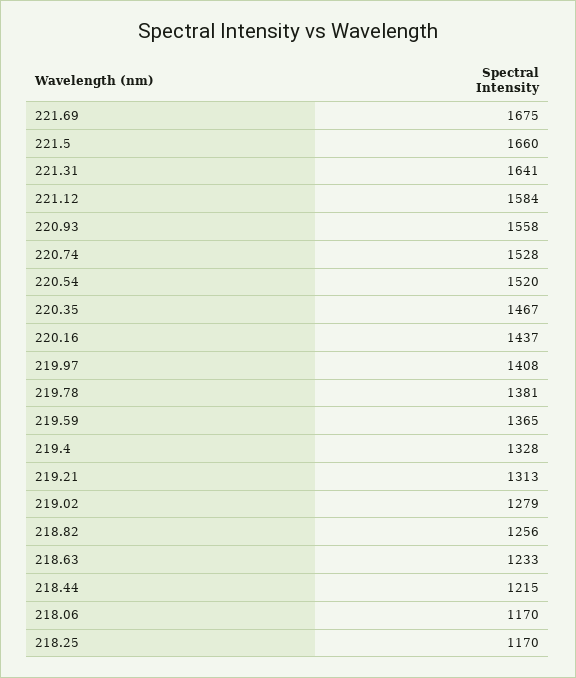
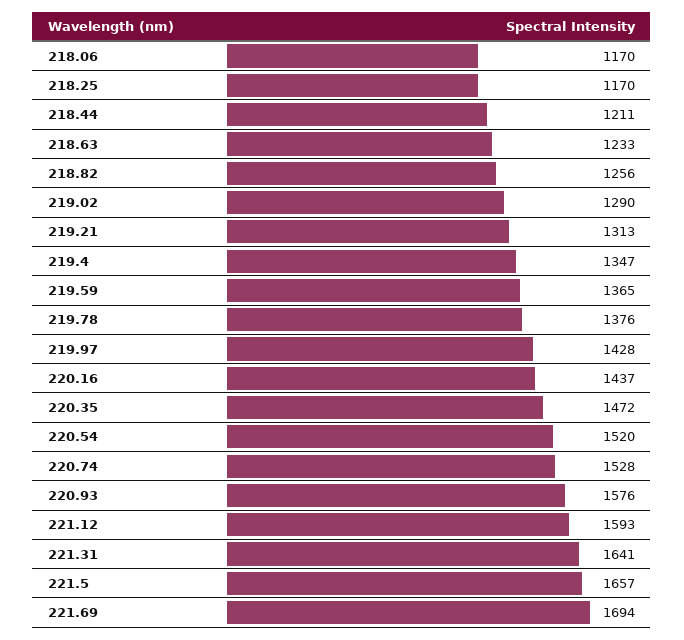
221.69: 1675 -> 1694
221.5: 1660 -> 1657
221.12: 1584 -> 1593
220.93: 1558 -> 1576
220.35: 1467 -> 1472
219.97: 1408 -> 1428
219.78: 1381 -> 1376
219.4: 1328 -> 1347
219.02: 1279 -> 1290
218.44: 1215 -> 1211

